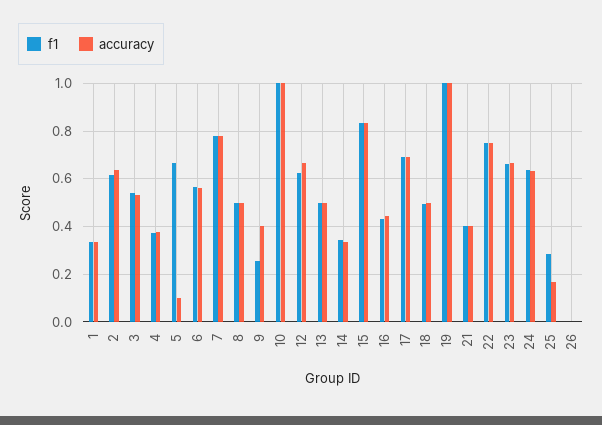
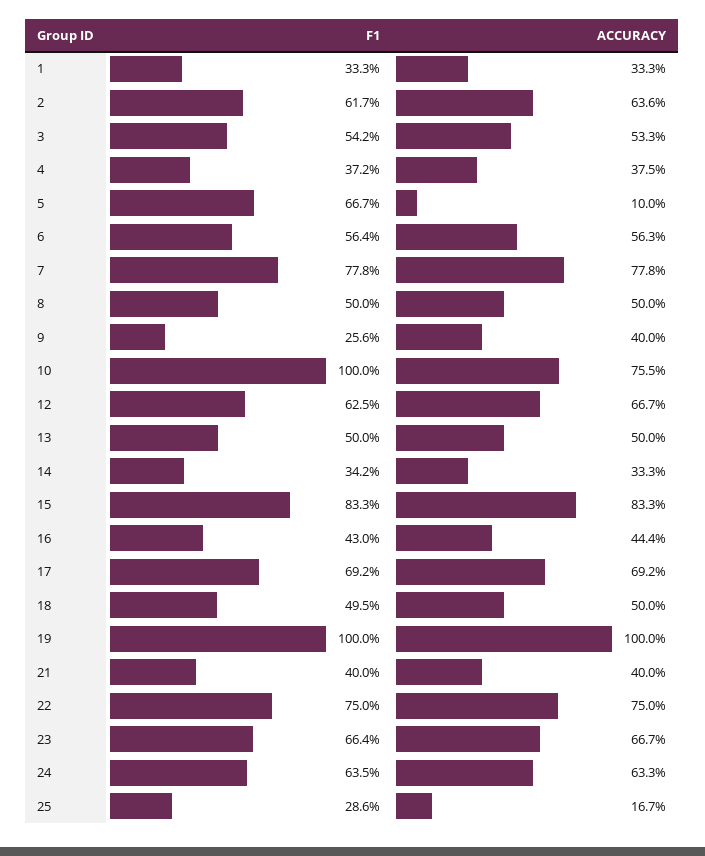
accuracy, 10: 1 -> 0.755
f1, 26: 0 -> none
accuracy, 26: 0 -> none

